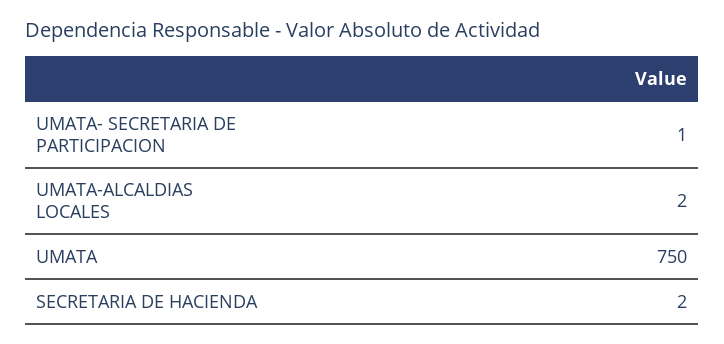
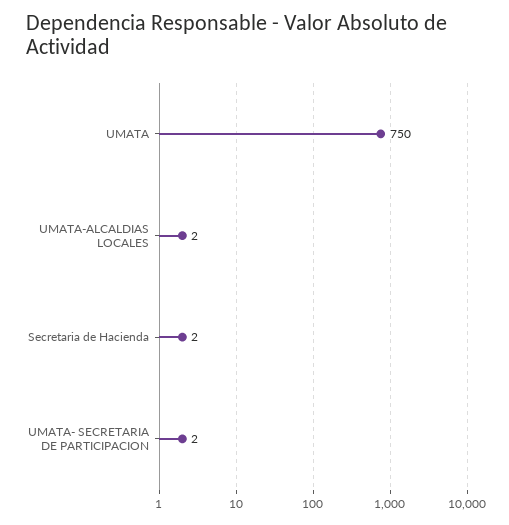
UMATA- SECRETARIA DE PARTICIPACION: 1 -> 2

